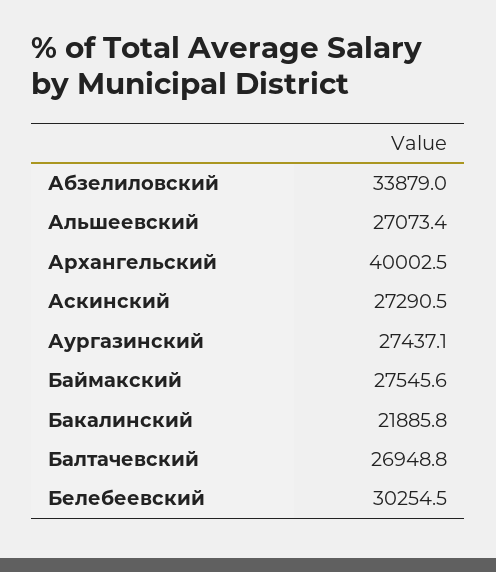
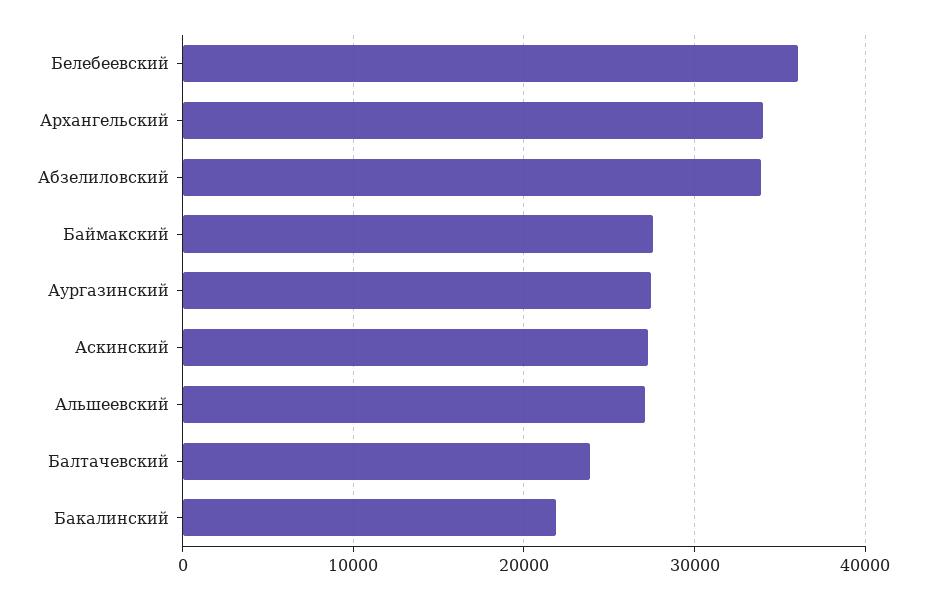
Архангельский: 40002.5 -> 34000
Балтачевский: 26948.8 -> 24000
Белебеевский: 30254.5 -> 36000

